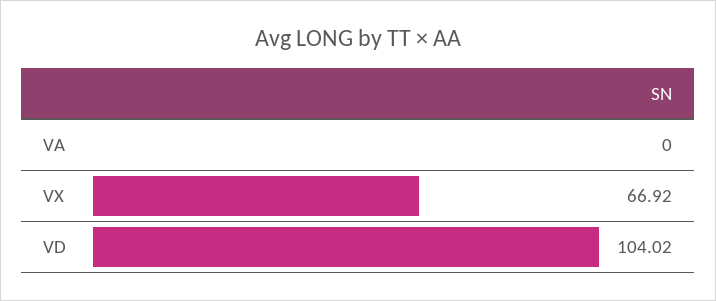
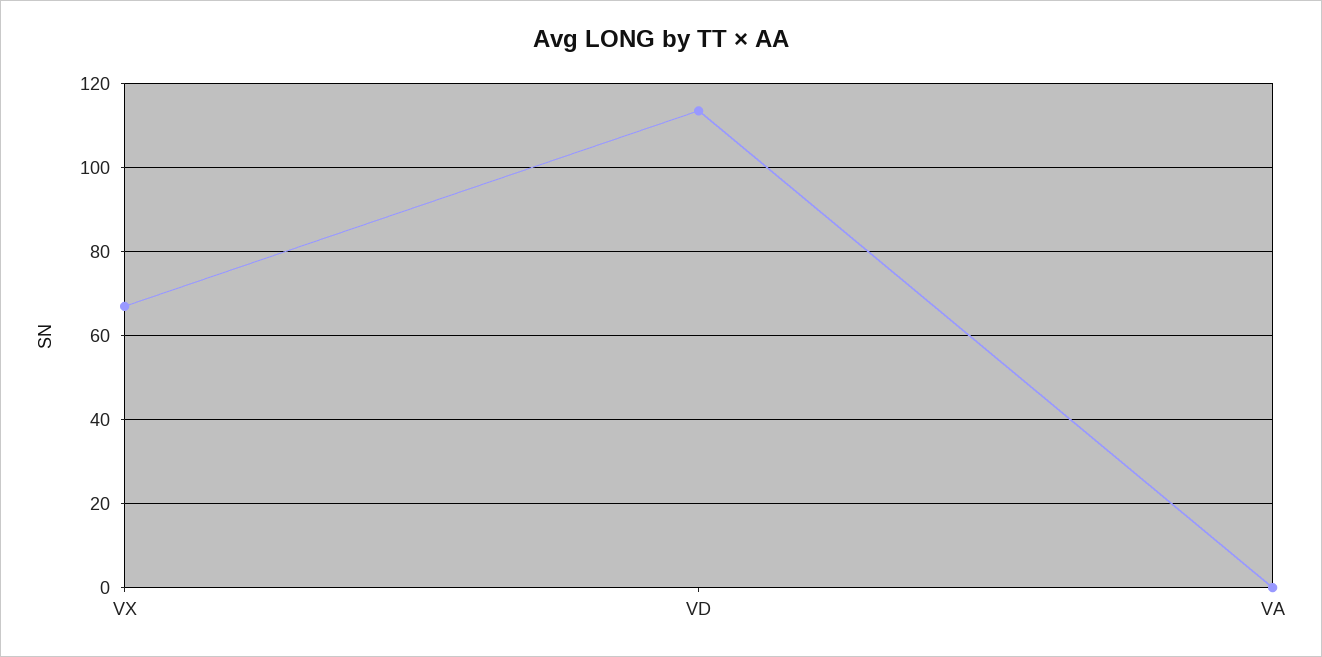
VD: 104.02 -> 114

